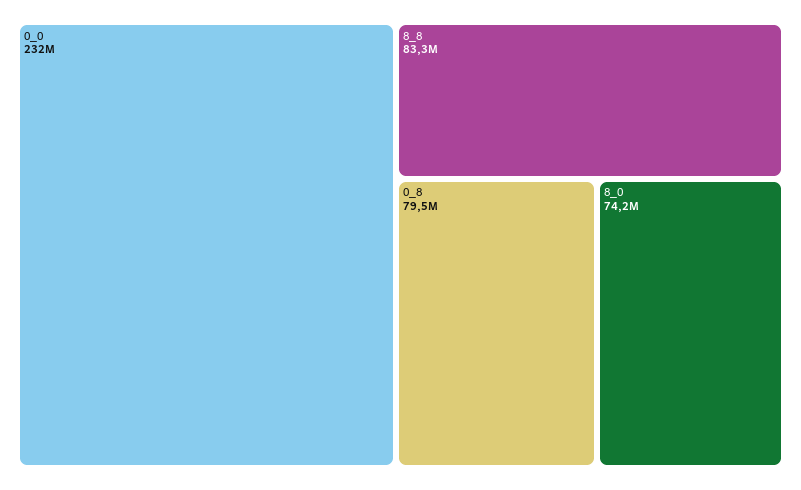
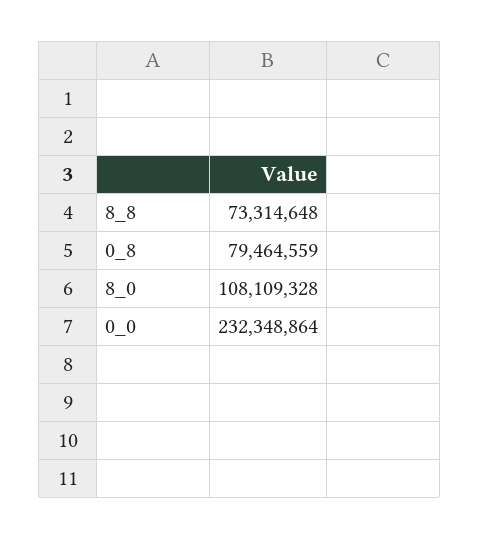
8_8: 83300000 -> 73314648
8_0: 74200000 -> 108109328

